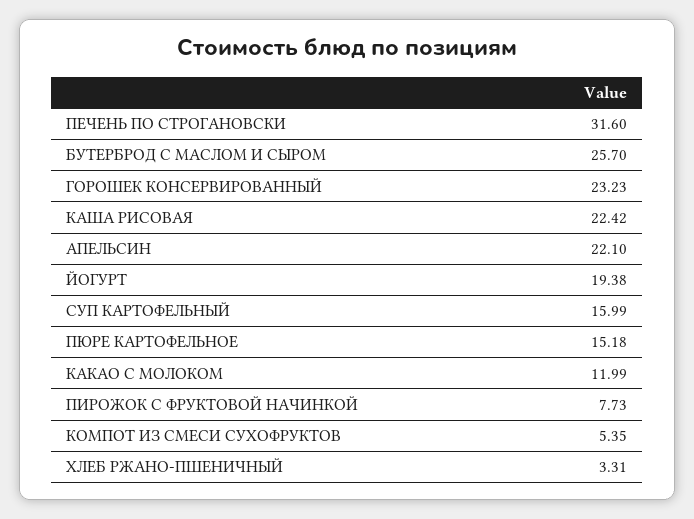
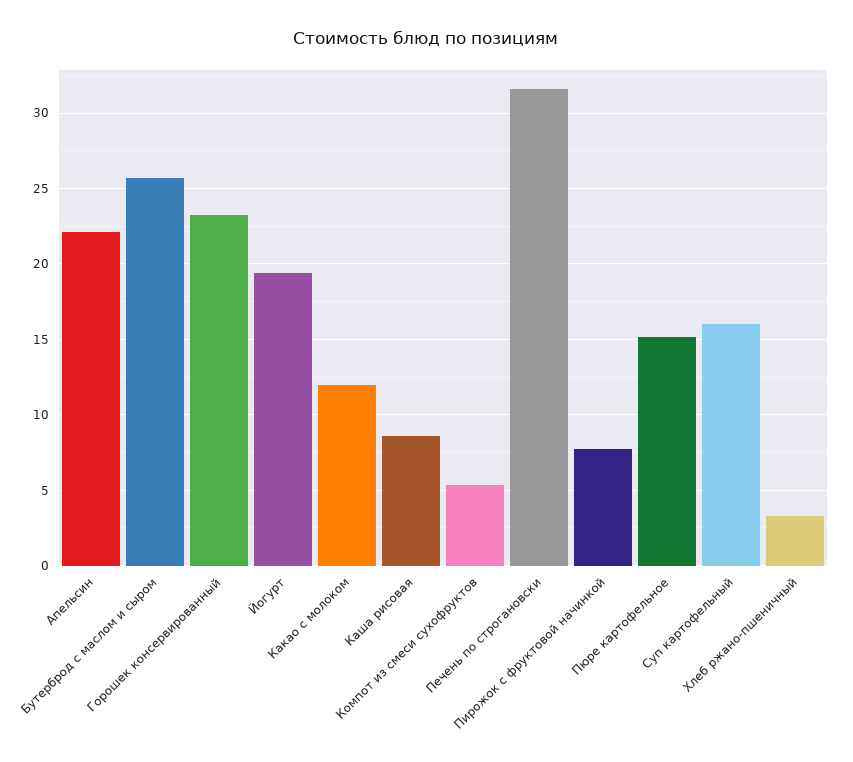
КАША РИСОВАЯ: 22.42 -> 8.5

